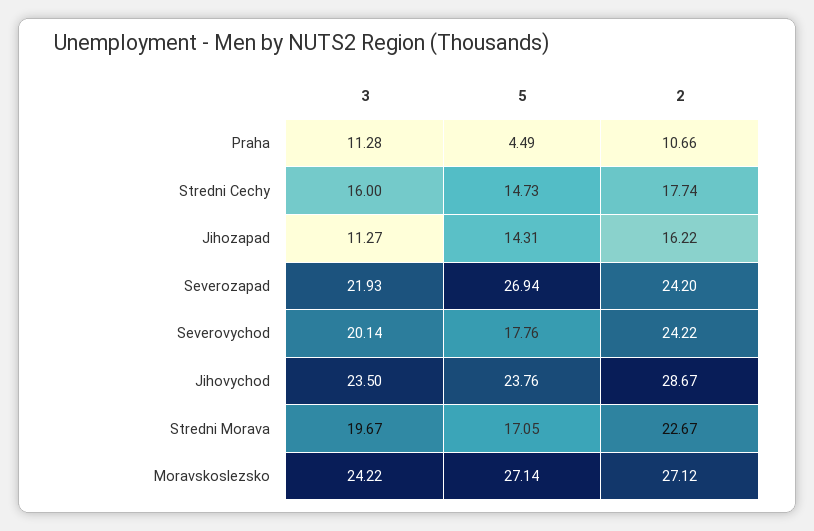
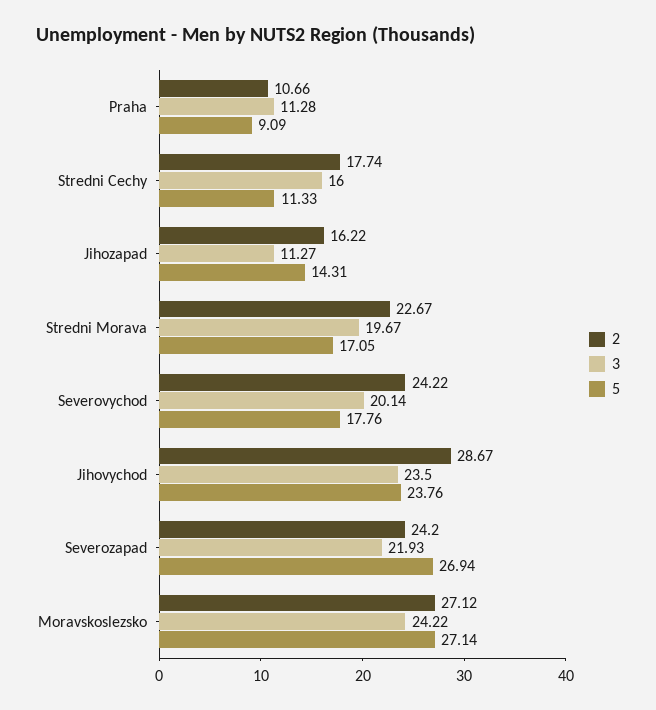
5, Praha: 4.49 -> 9.09
5, Stredni Cechy: 14.73 -> 11.33

